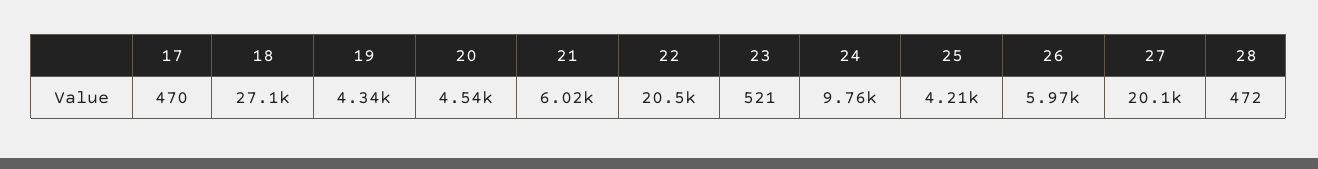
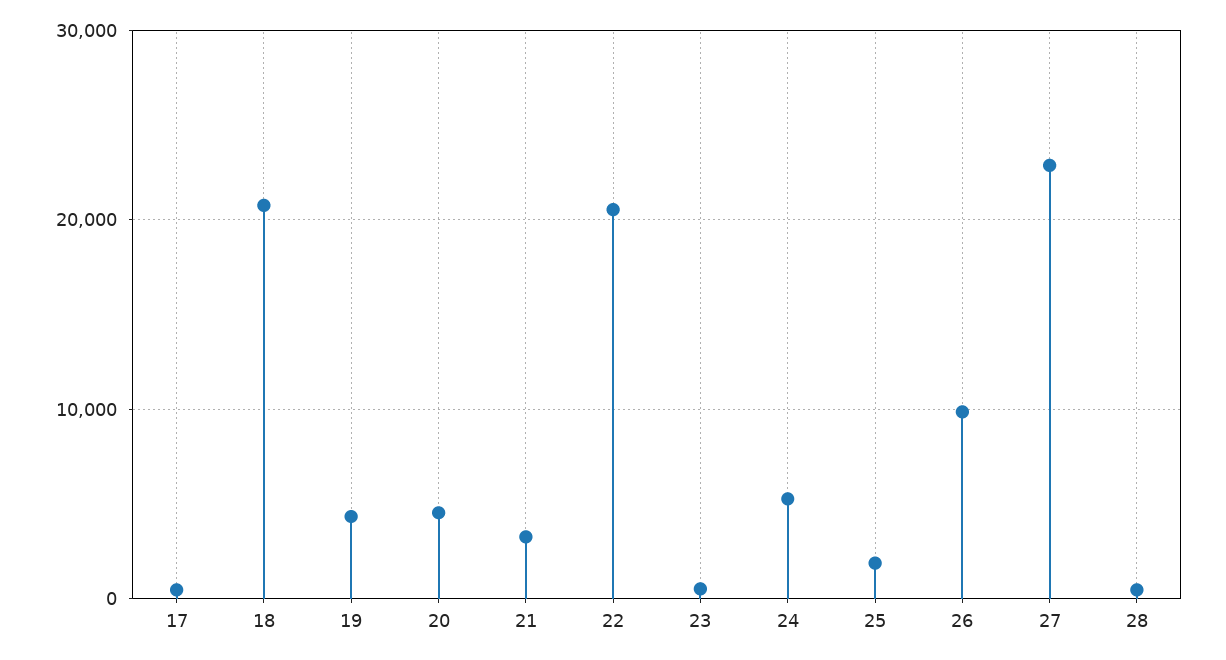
18: 27100 -> 21000
21: 6020 -> 3000
24: 9760 -> 5000
25: 4210 -> 2000
26: 5970 -> 10000
27: 20100 -> 23000

